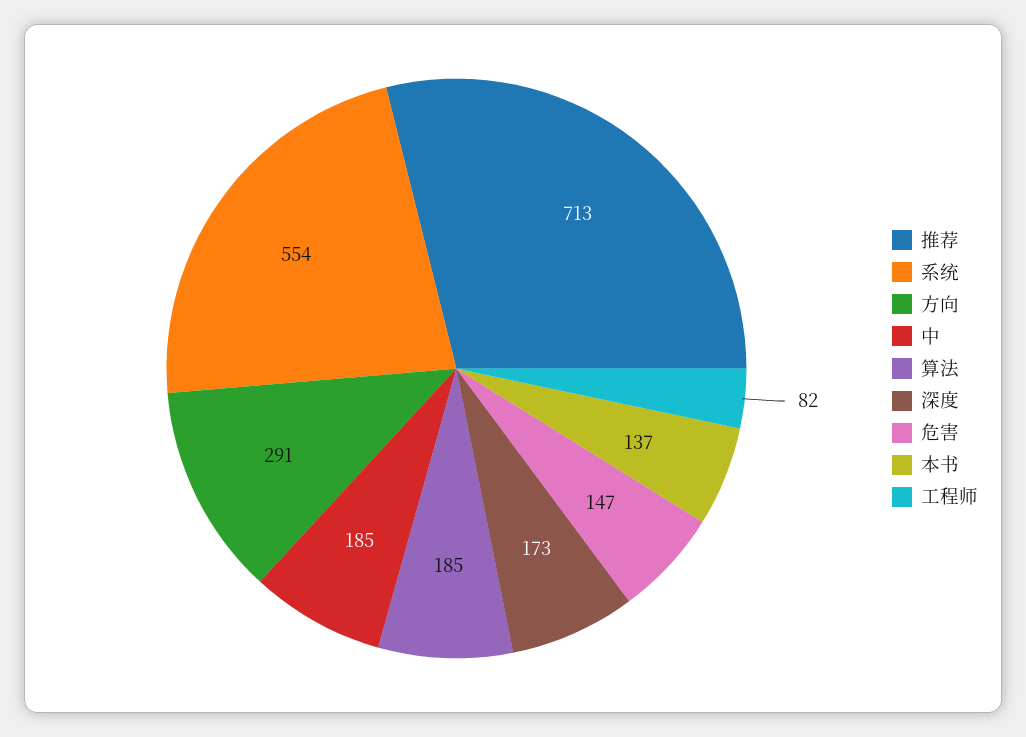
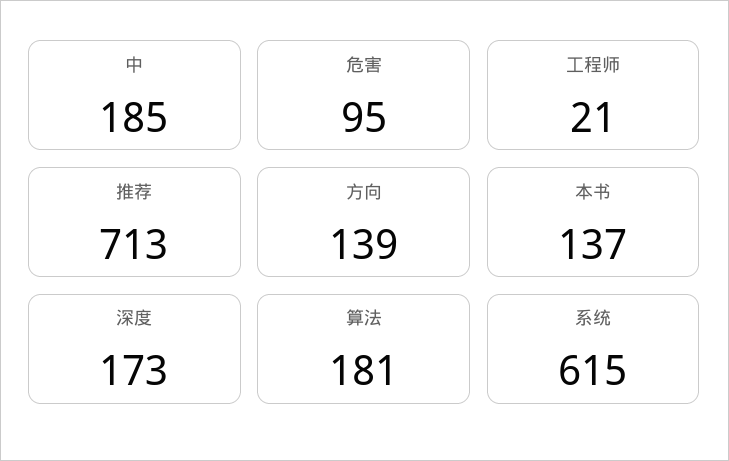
系统: 554 -> 615
方向: 291 -> 139
算法: 185 -> 181
危害: 147 -> 95
工程师: 82 -> 21

